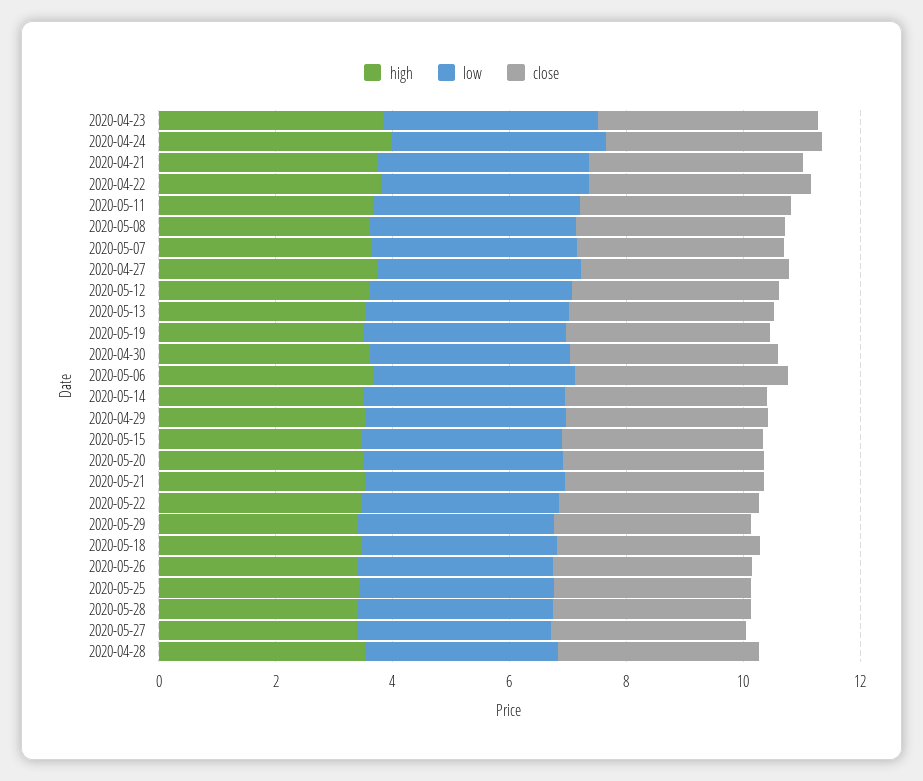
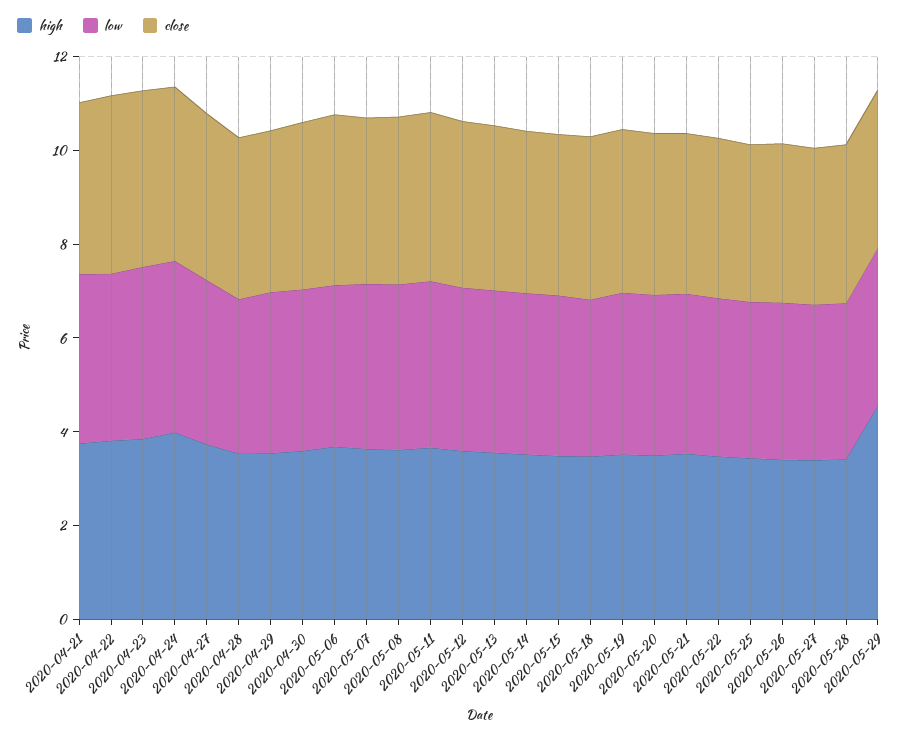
high, 2020-05-29: 3.5 -> 4.5

